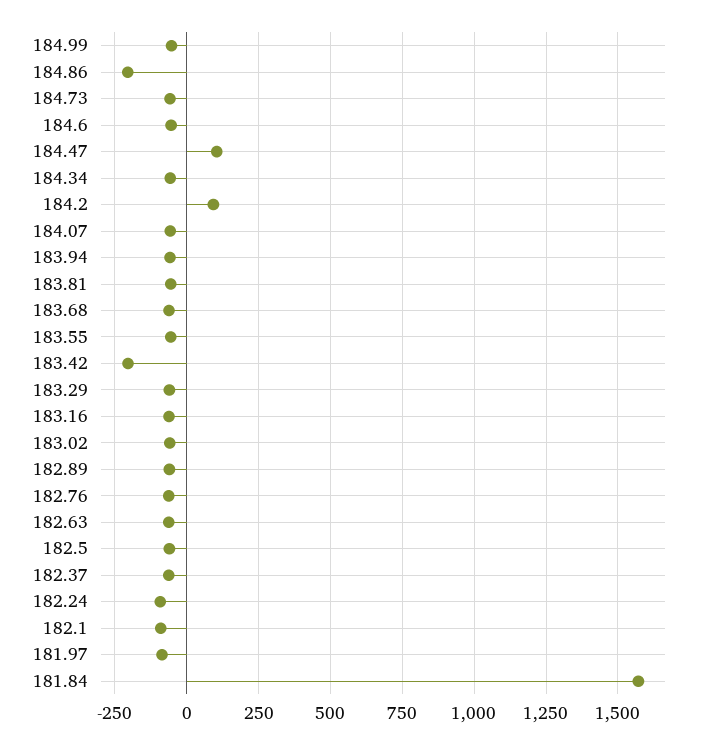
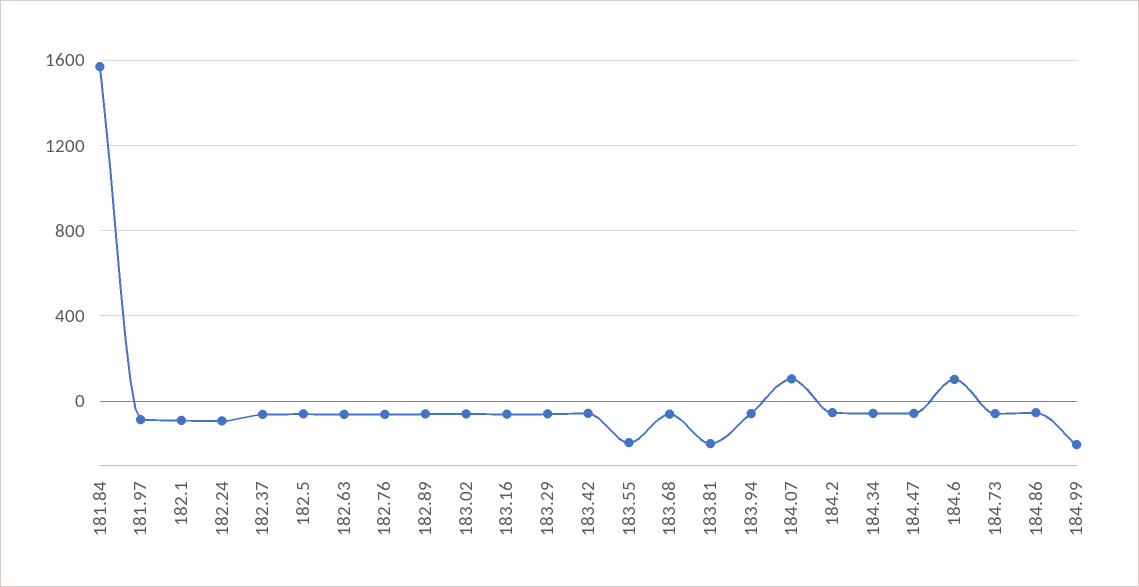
184.99: -50 -> -200
184.86: -200 -> -50
184.6: -50 -> 100
184.47: 100 -> -50
184.2: 100 -> -50
184.07: -50 -> 100
183.81: -50 -> -200
183.55: -50 -> -200
183.42: -200 -> -50

